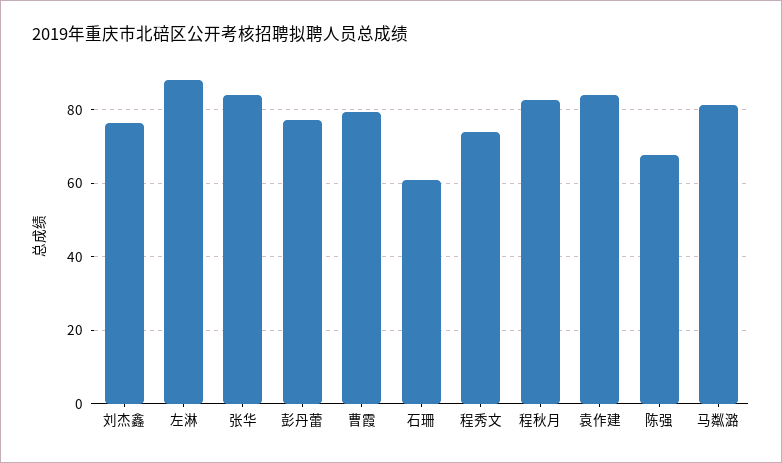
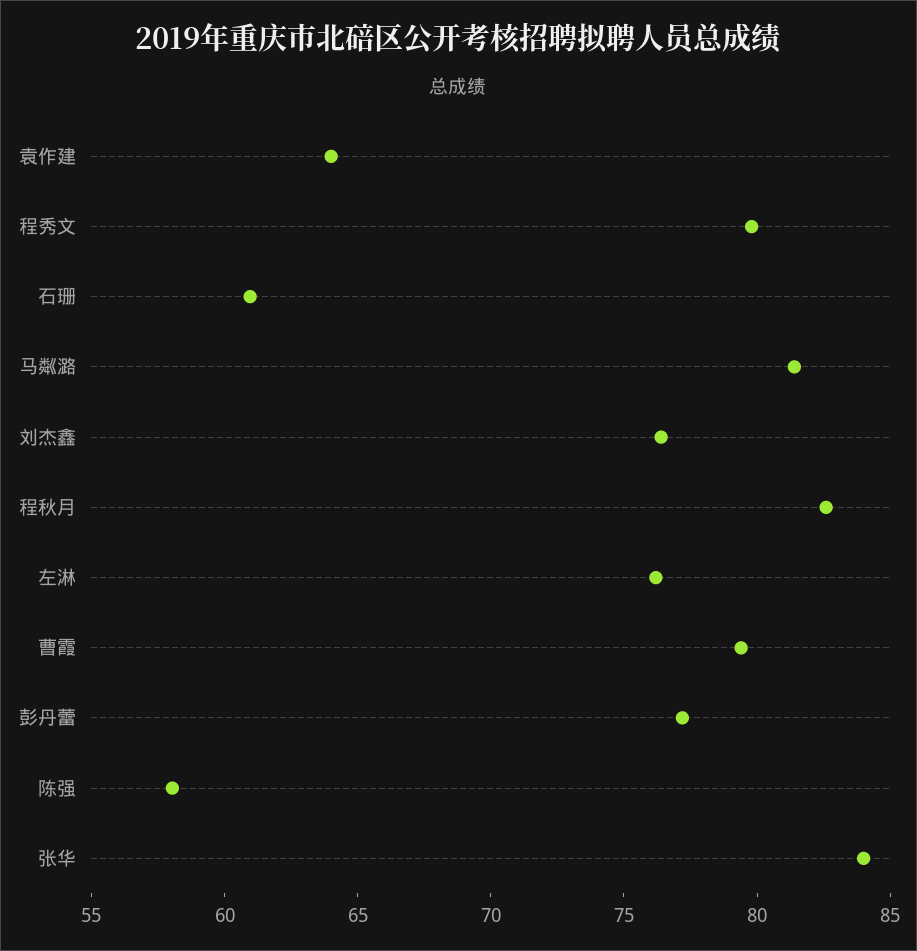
左淋: 88 -> 76
程秀文: 74 -> 80
袁作建: 84 -> 64
陈强: 68 -> 58

